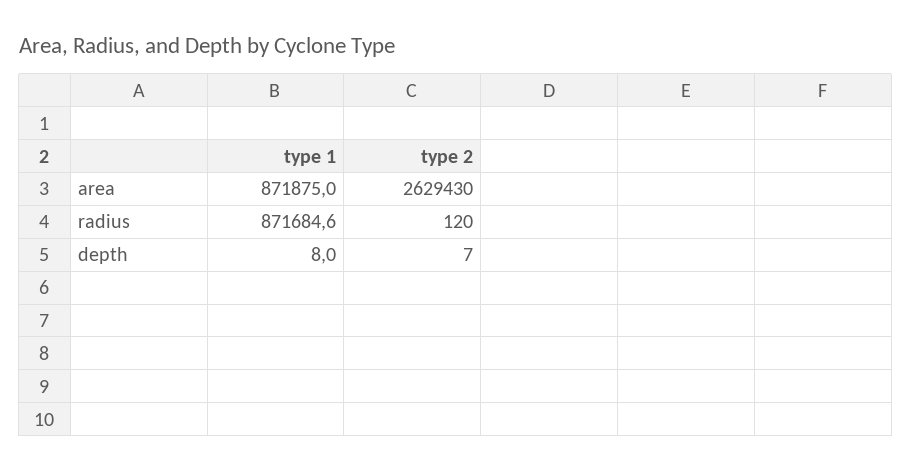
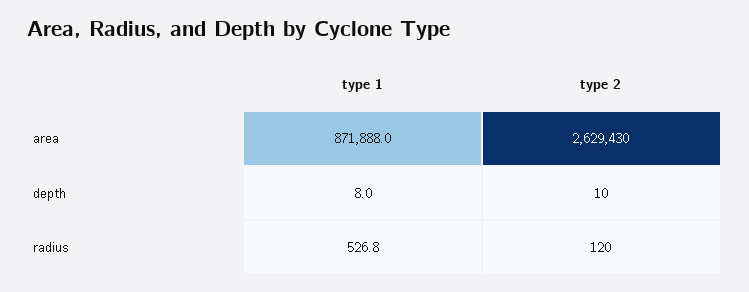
type 1, area: 871875 -> 871888
type 1, radius: 871684.6 -> 526.8
type 2, depth: 7 -> 10

